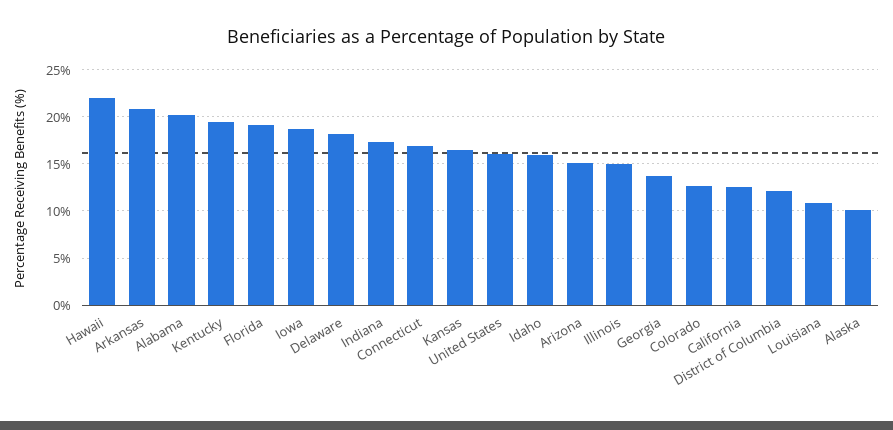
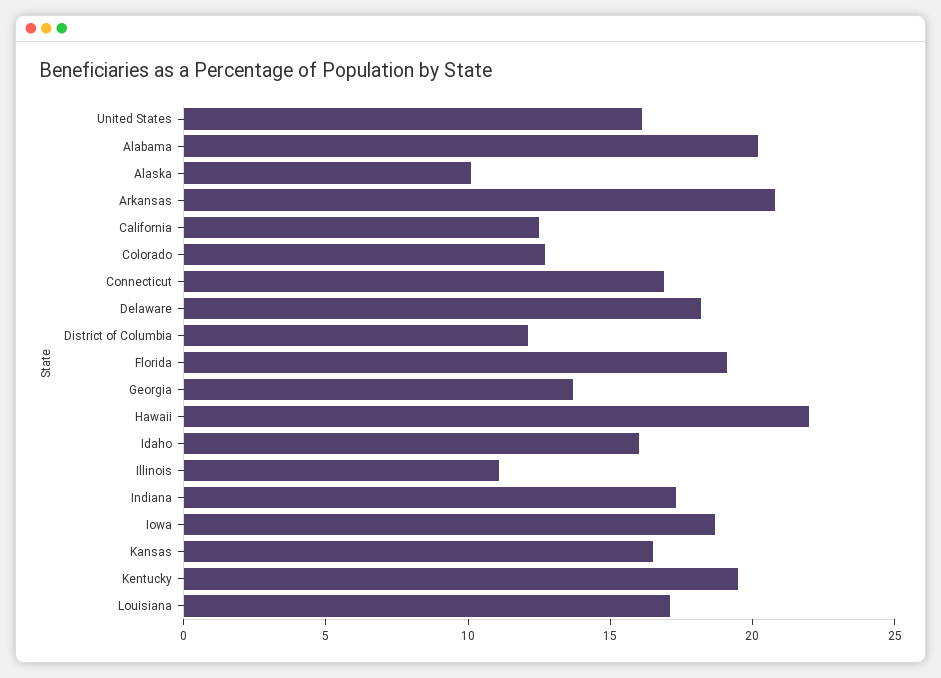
Arizona: 15 -> none
Illinois: 15 -> 11
Louisiana: 11 -> 17

